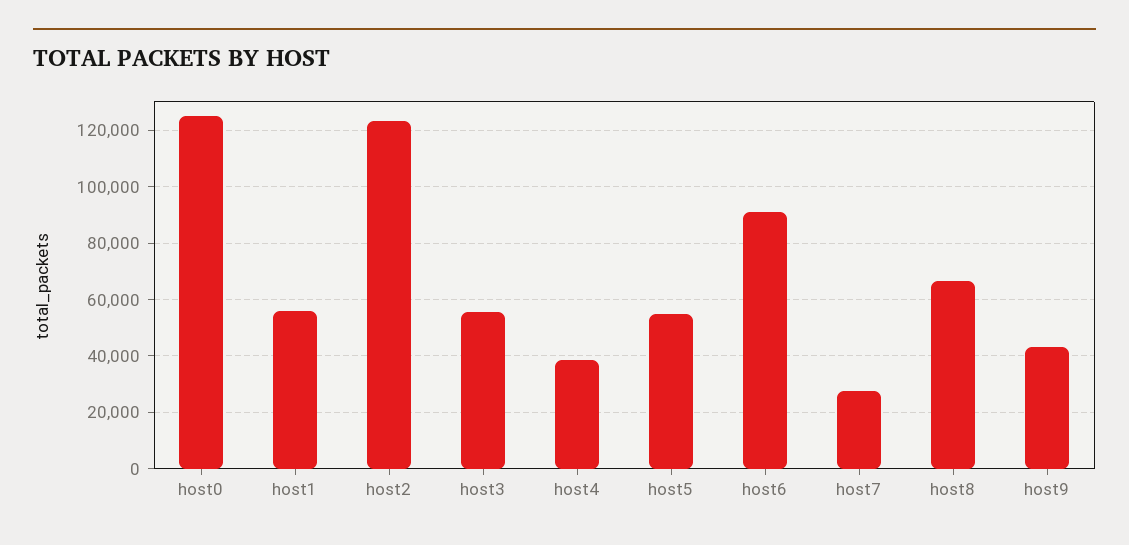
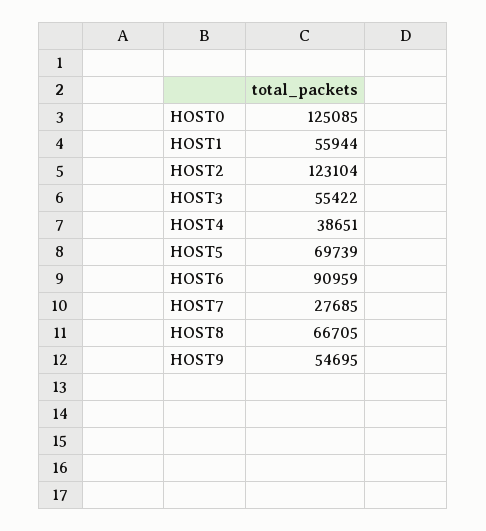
host5: 55000 -> 69739
host9: 42500 -> 54695

